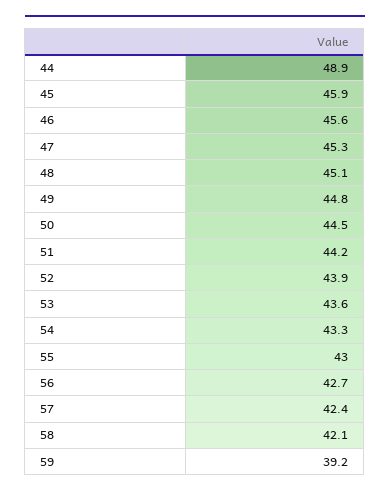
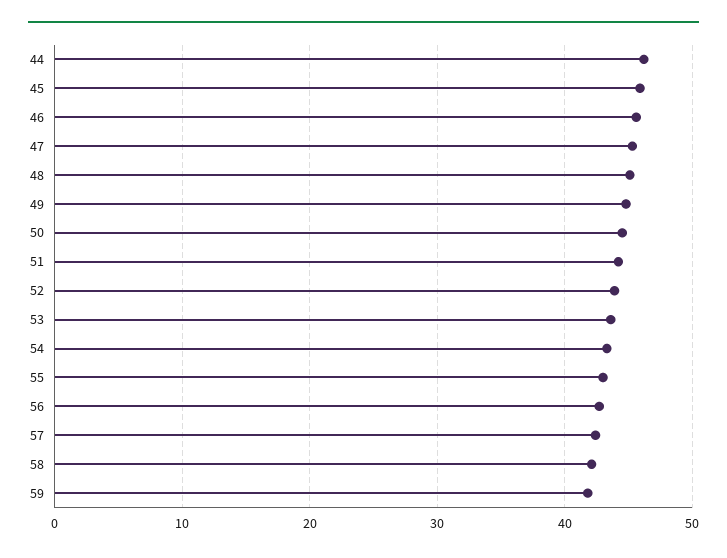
44: 48.9 -> 46
59: 39.2 -> 42

